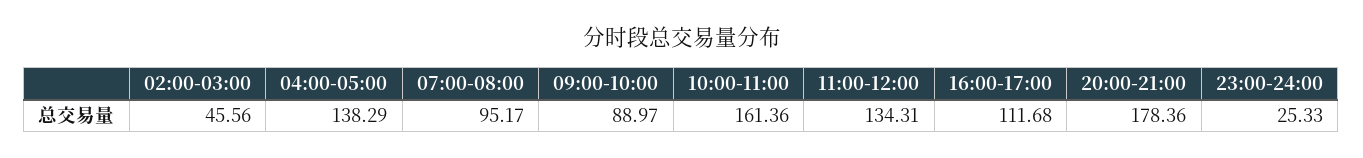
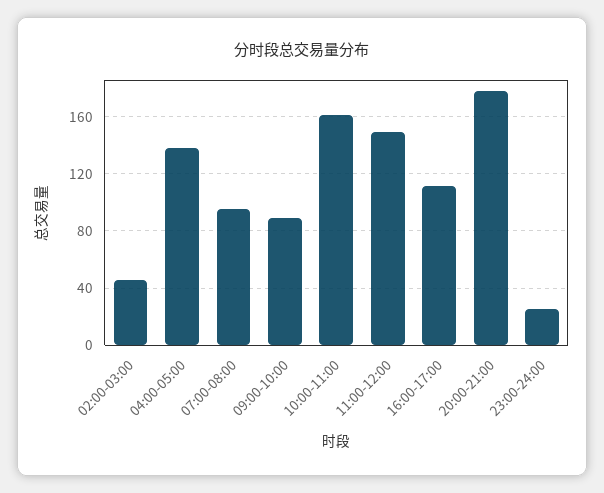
11:00-12:00: 134.31 -> 150

